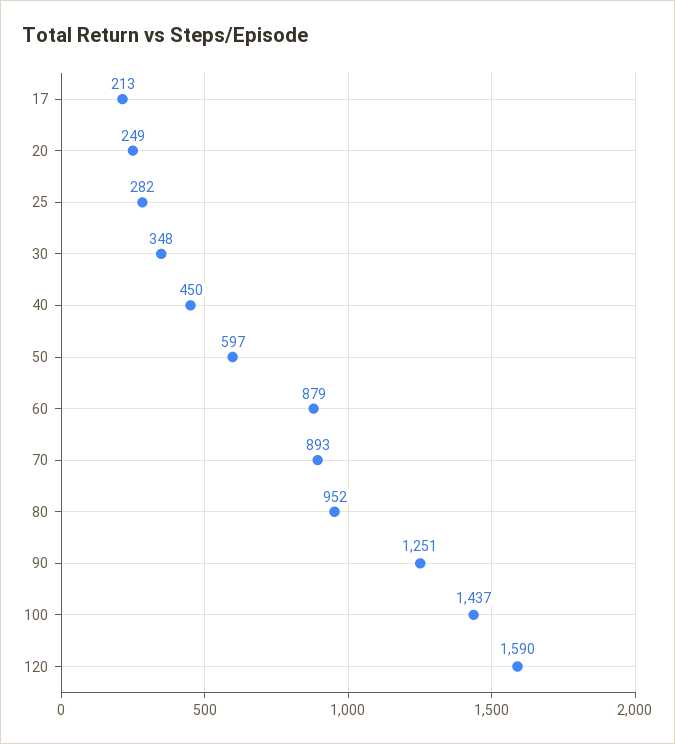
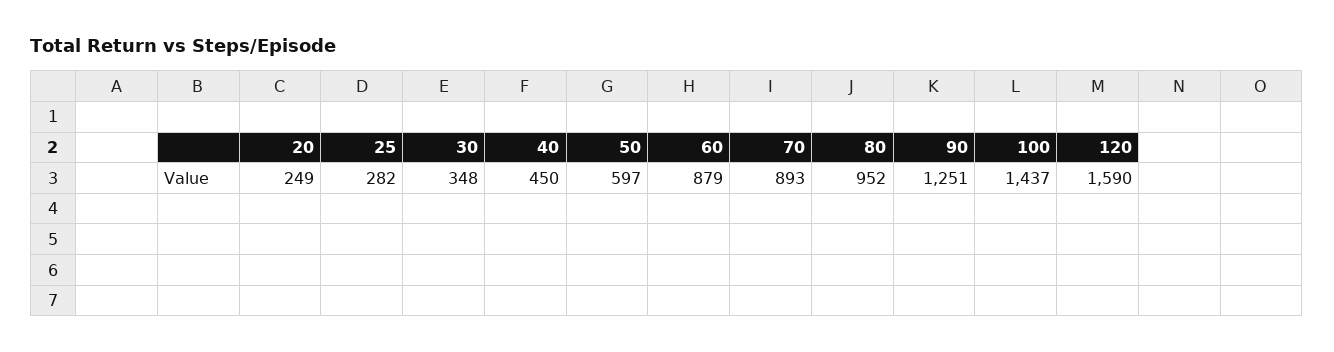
17: 213 -> none

